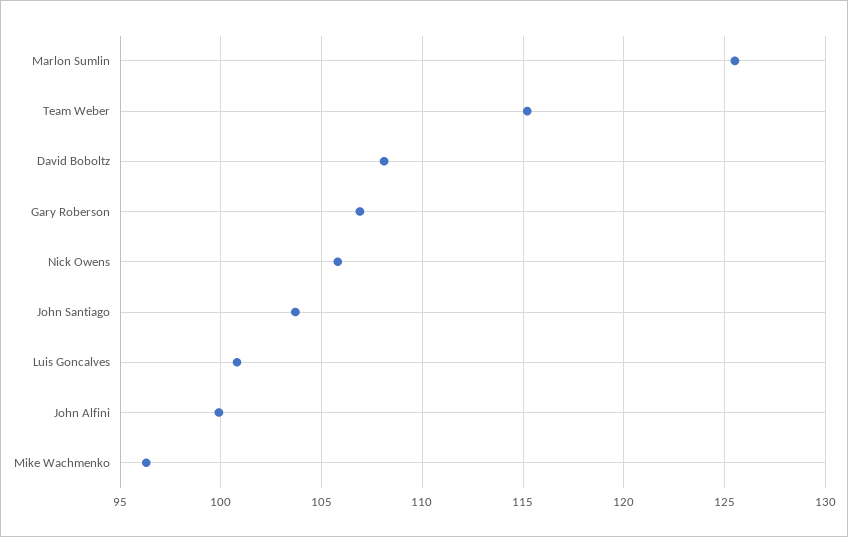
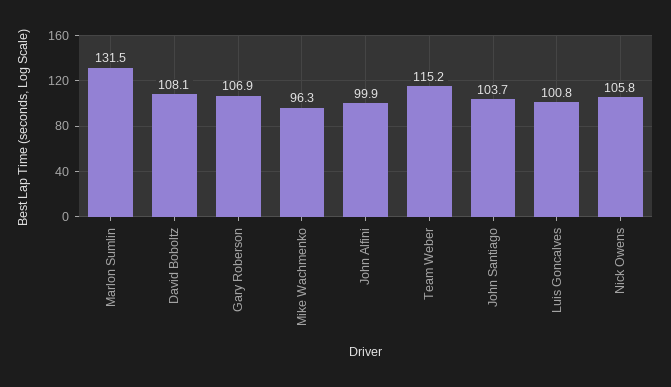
Marlon Sumlin: 125.5 -> 131.5

